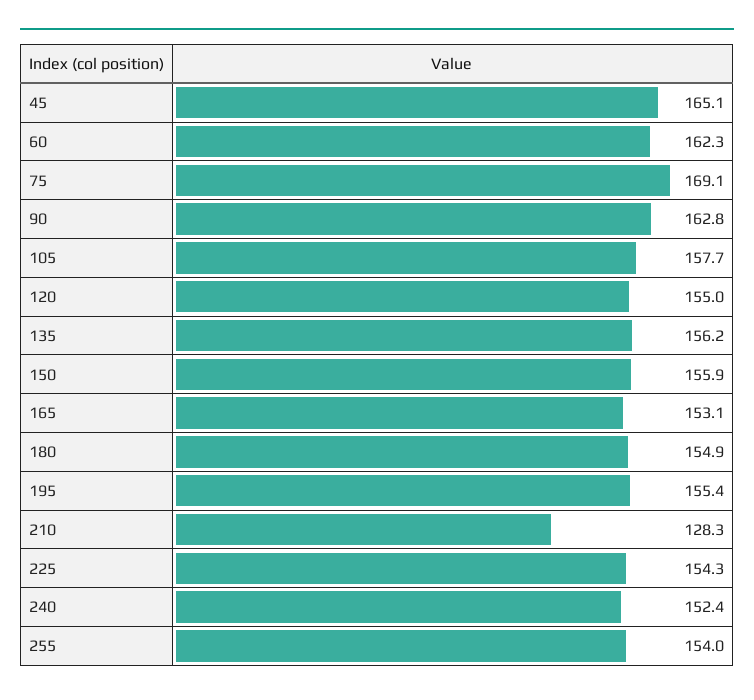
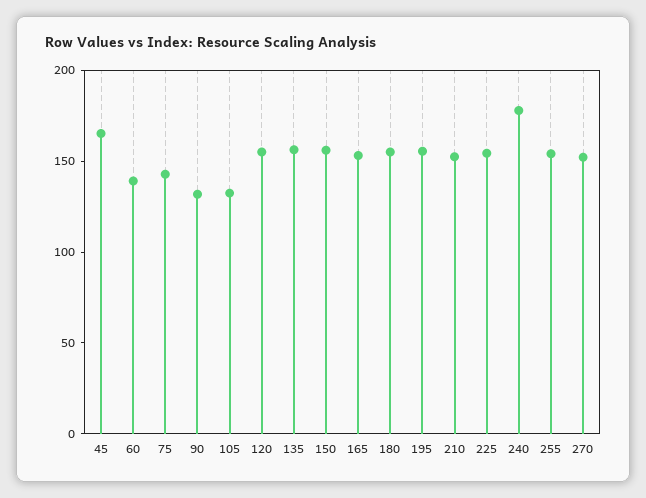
60: 162.3 -> 140
75: 169.1 -> 140
90: 162.8 -> 130
105: 157.7 -> 130
210: 128.3 -> 150
240: 152.4 -> 180
270: none -> 150

